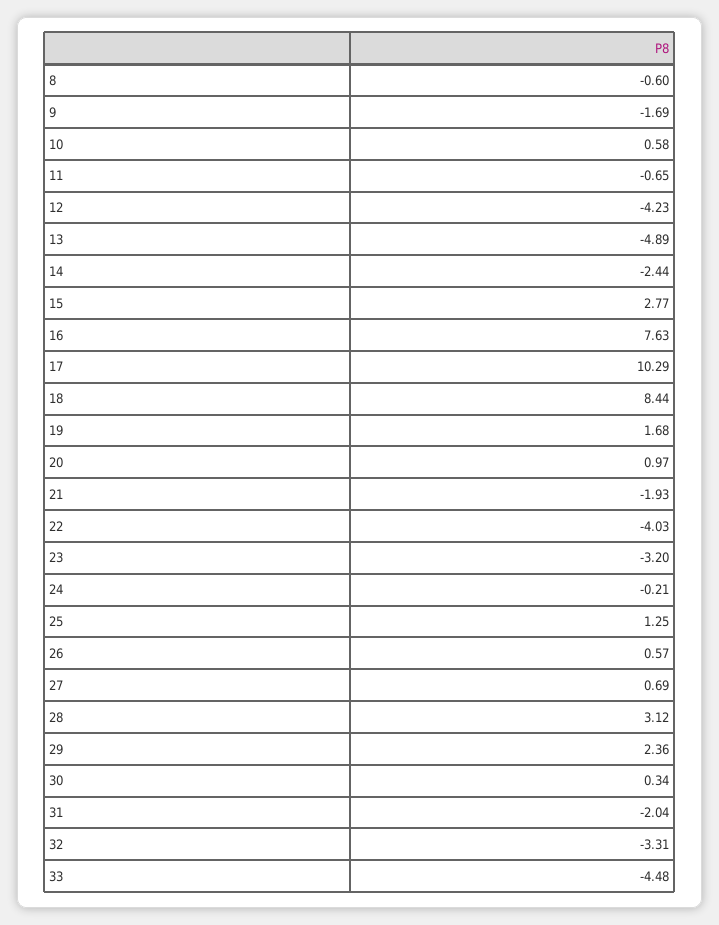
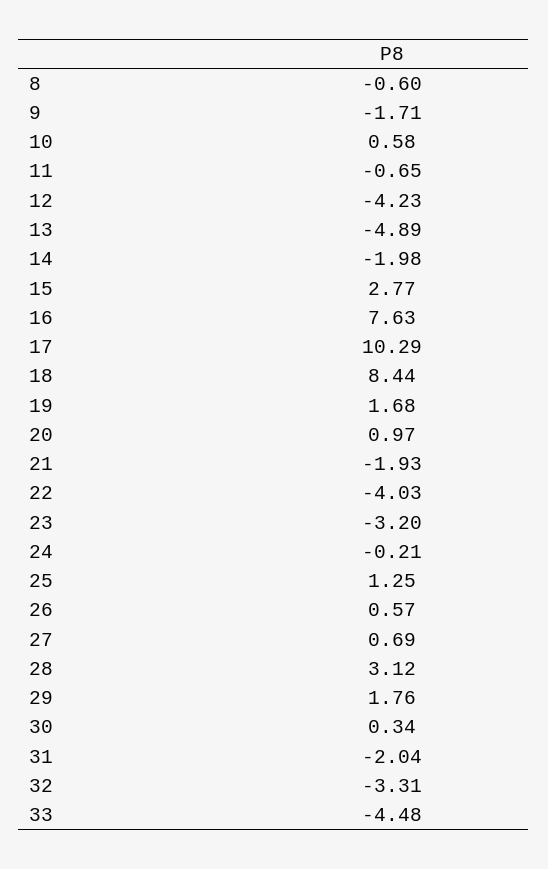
9: -1.69 -> -1.71
14: -2.44 -> -1.98
29: 2.36 -> 1.76

